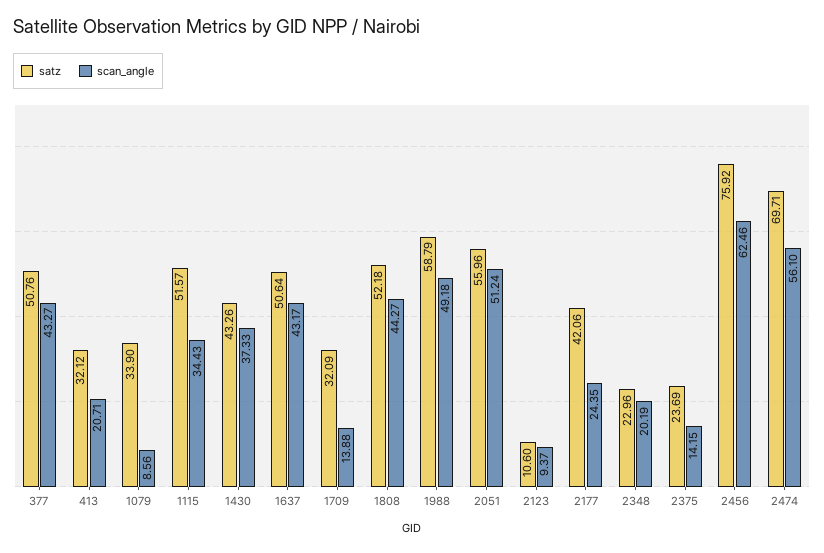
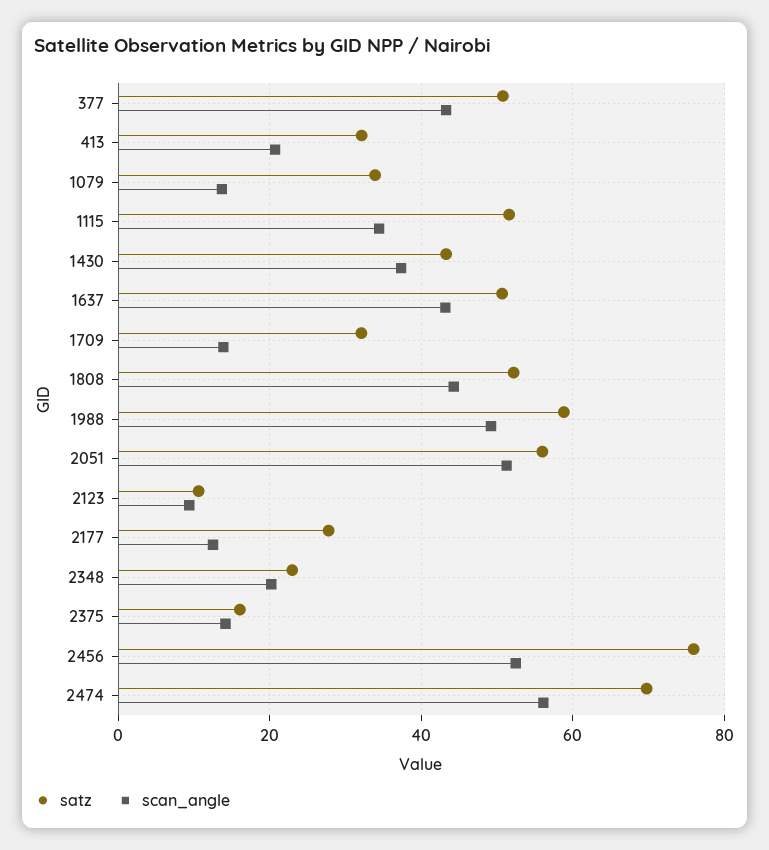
scan_angle, 1079: 8.56 -> 14
satz, 2177: 42.06 -> 28
scan_angle, 2177: 24.35 -> 12
satz, 2375: 23.69 -> 16
scan_angle, 2456: 62.46 -> 52

